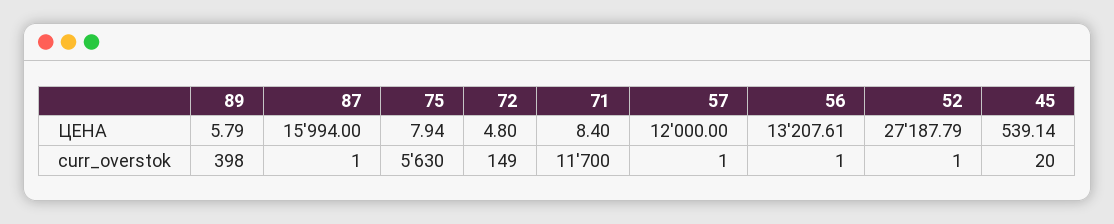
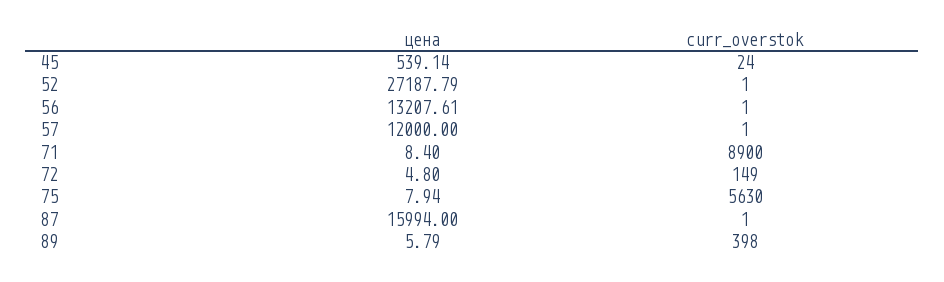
71, curr_overstok: 11700 -> 8900
45, curr_overstok: 20 -> 24

